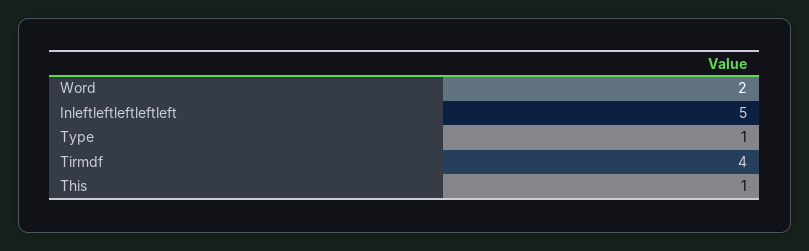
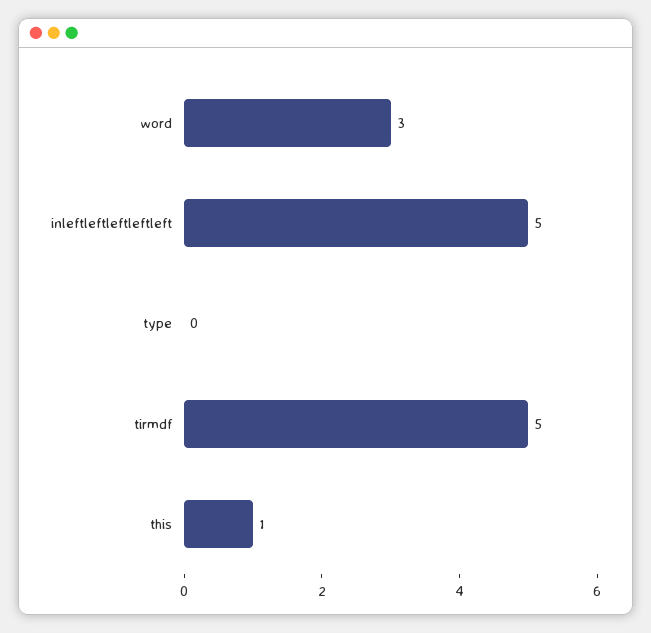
Word: 2 -> 3
Type: 1 -> 0
Tirmdf: 4 -> 5

